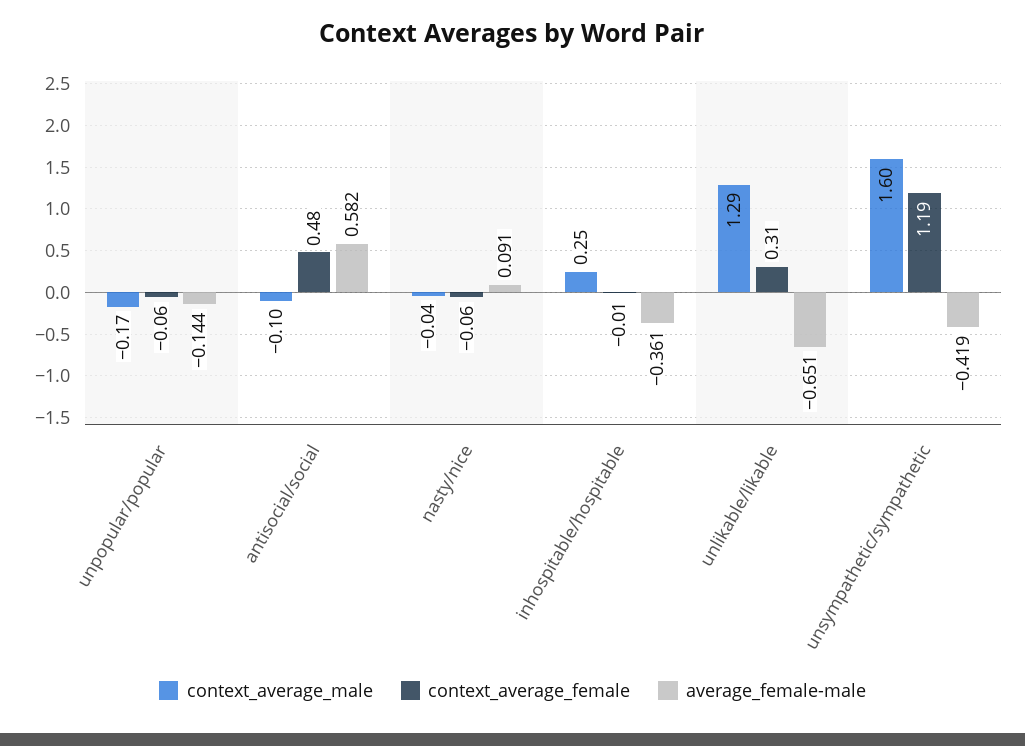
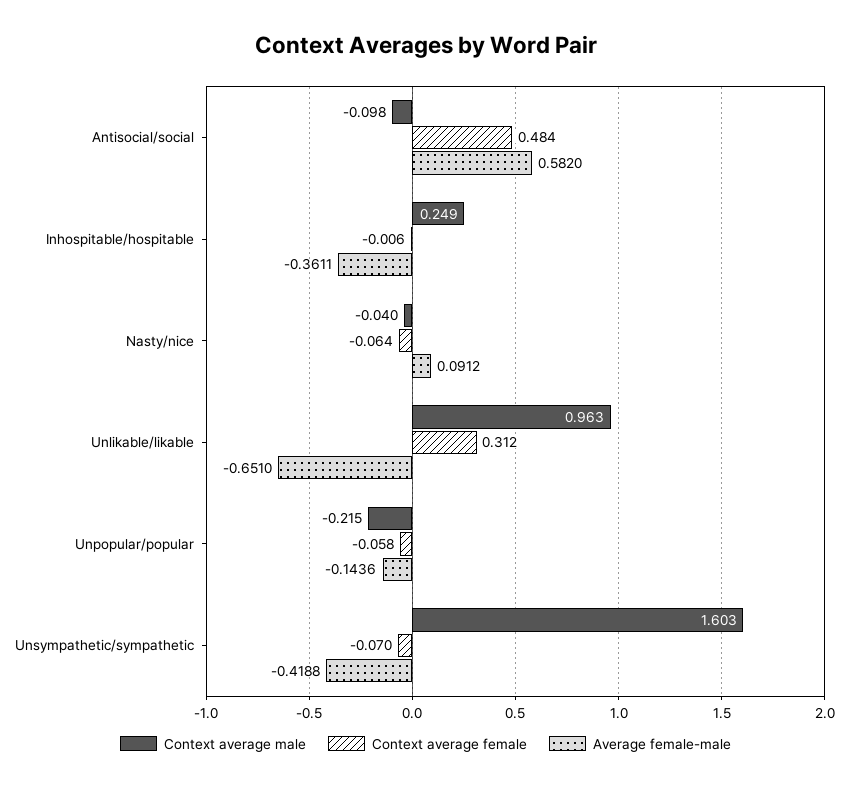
context_average_male, unpopular/popular: -0.17 -> -0.215
context_average_male, unlikable/likable: 1.29 -> 0.963
context_average_female, unsympathetic/sympathetic: 1.19 -> -0.07

